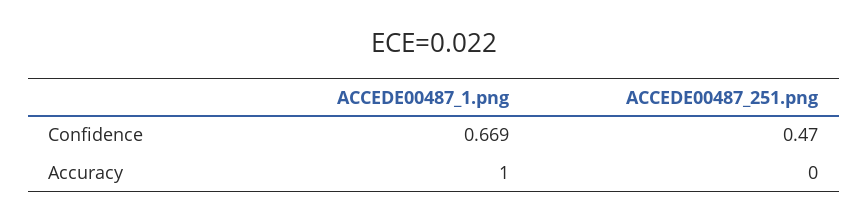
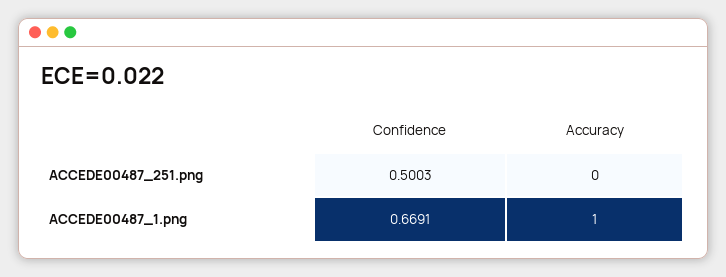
ACCEDE00487_251.png, Confidence: 0.47 -> 0.5003

